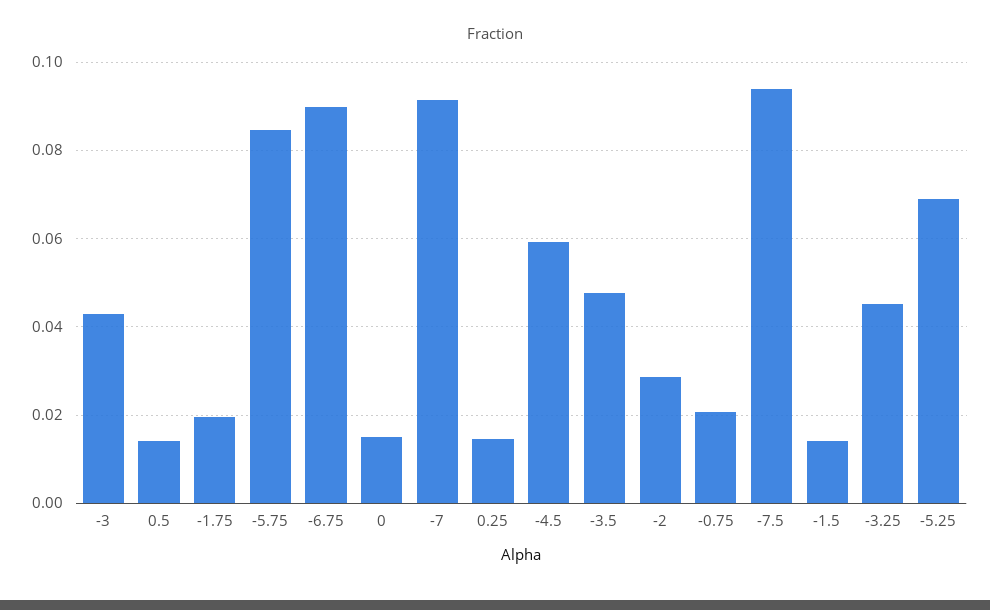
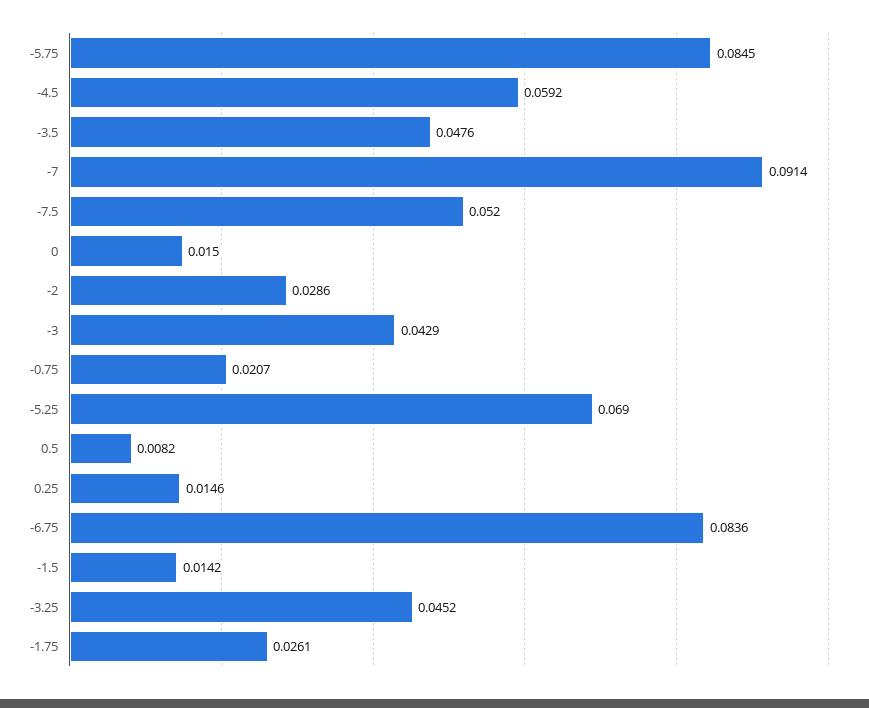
0.5: 0.014 -> 0.0082
-1.75: 0.02 -> 0.0261
-6.75: 0.09 -> 0.0836
-7.5: 0.094 -> 0.052

